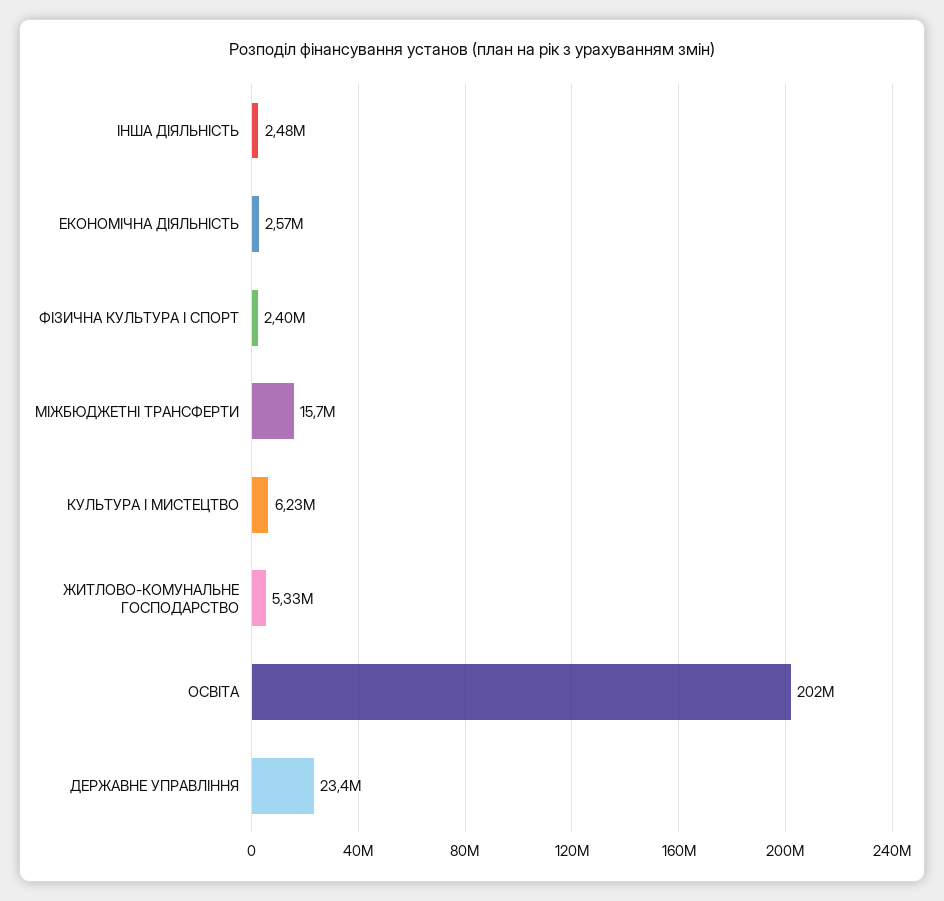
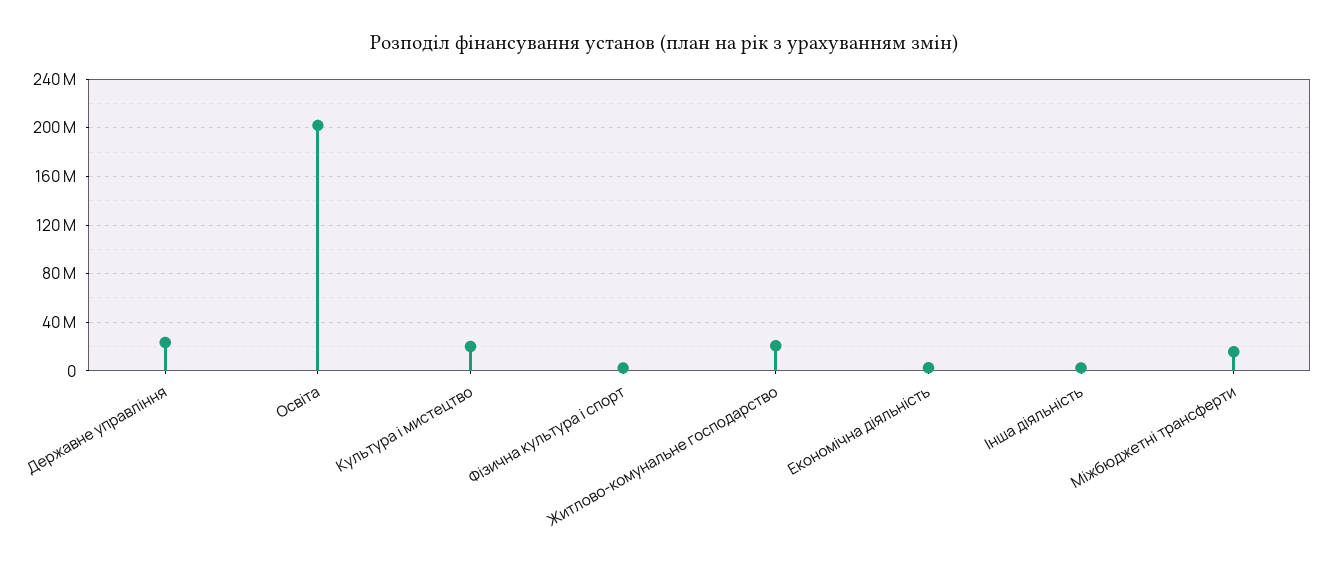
КУЛЬТУРА I МИСТЕЦТВО: 6230000 -> 20000000
ЖИТЛОВО-КОМУНАЛЬНЕ ГОСПОДАРСТВО: 5330000 -> 20000000

